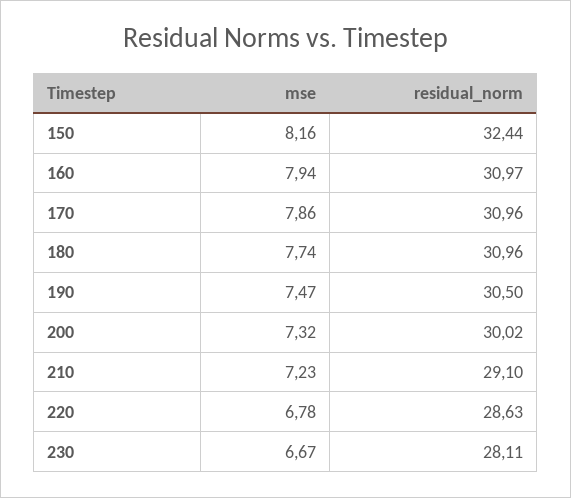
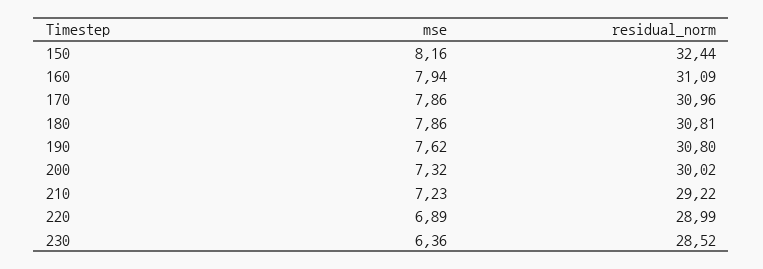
residual_norm, 160: 30.97 -> 31.09
mse, 180: 7.74 -> 7.86
residual_norm, 180: 30.96 -> 30.81
mse, 190: 7.47 -> 7.62
residual_norm, 190: 30.5 -> 30.8
residual_norm, 210: 29.1 -> 29.22
mse, 220: 6.78 -> 6.89
residual_norm, 220: 28.63 -> 28.99
mse, 230: 6.67 -> 6.36
residual_norm, 230: 28.11 -> 28.52

